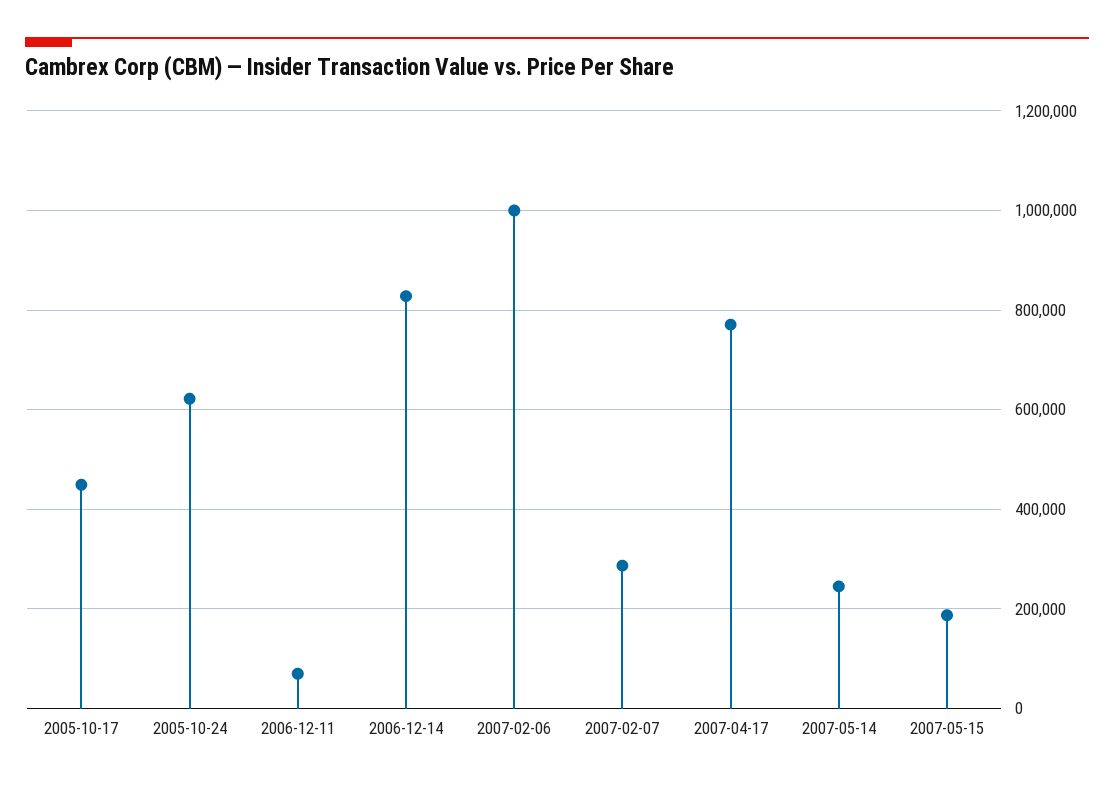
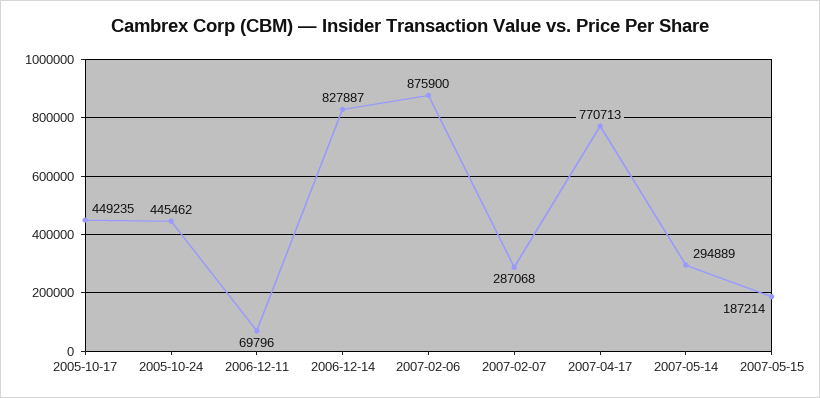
2005-10-24: 620000 -> 445462
2007-02-06: 1000000 -> 875900
2007-05-14: 240000 -> 294889

